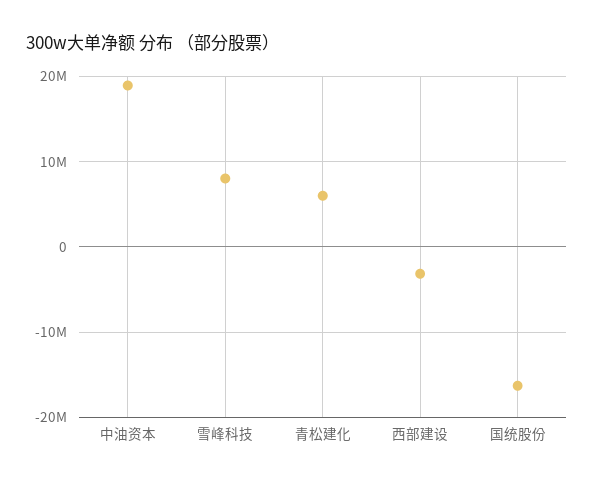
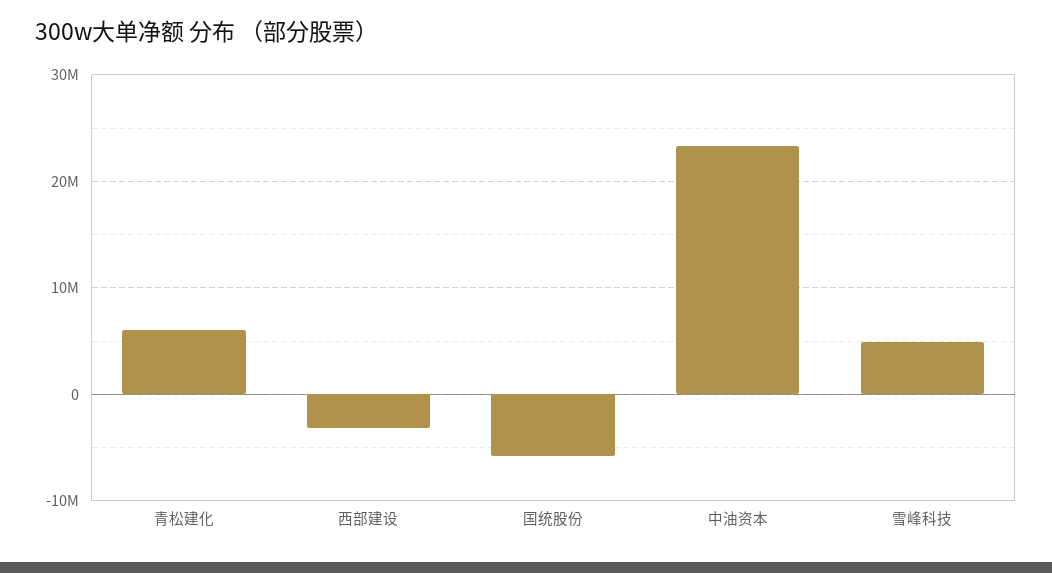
中油资本: 19000000 -> 23000000
雪峰科技: 8000000 -> 5000000
国统股份: -16000000 -> -6000000

